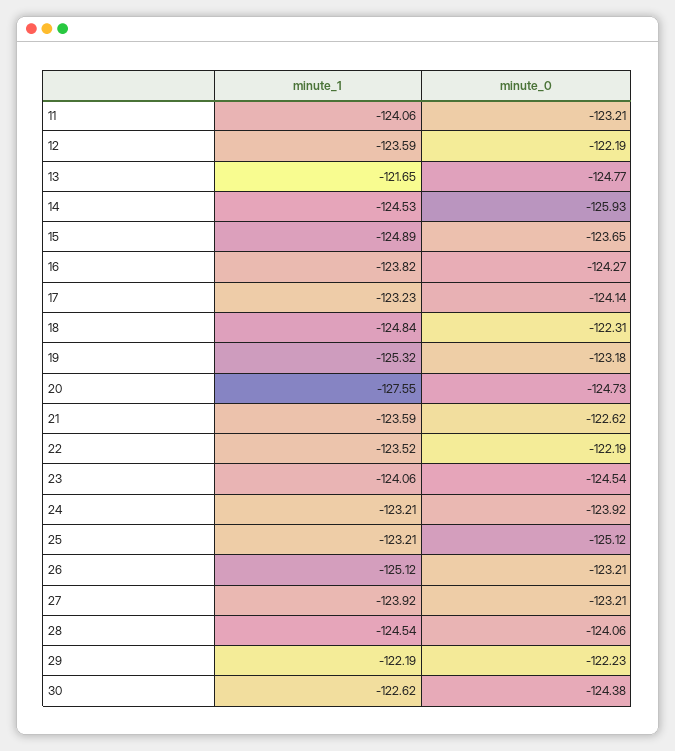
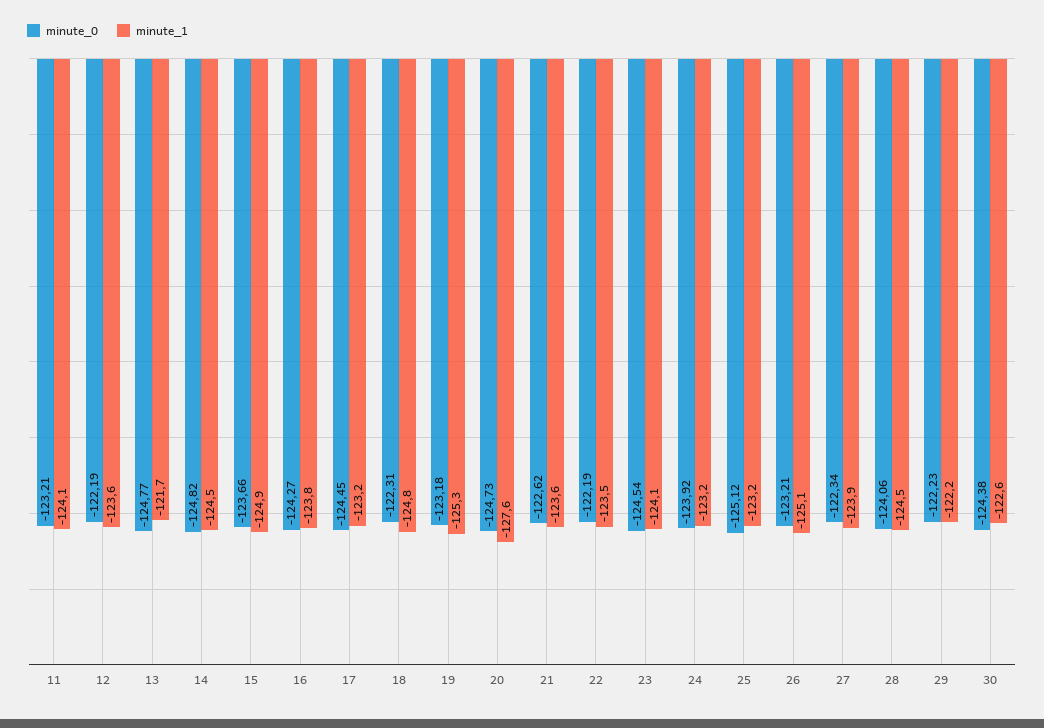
minute_0, 14: -125.93 -> -124.82
minute_0, 15: -123.65 -> -123.66
minute_0, 17: -124.14 -> -124.45
minute_0, 27: -123.21 -> -122.34

